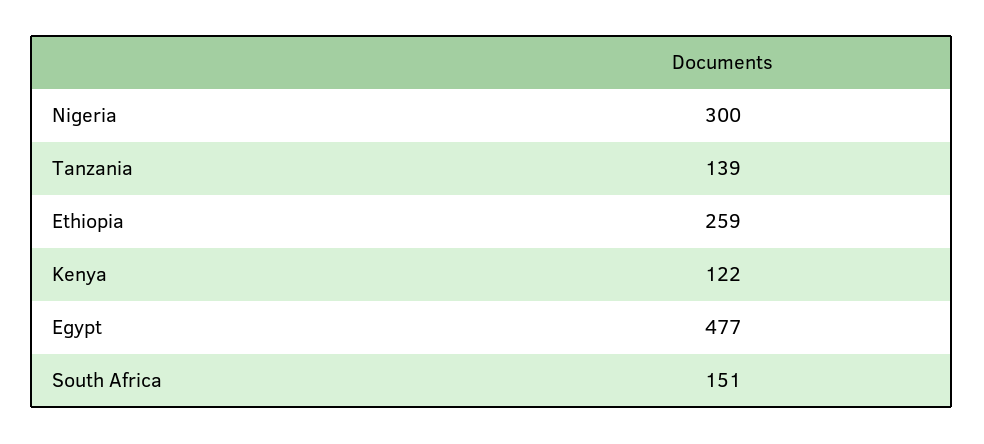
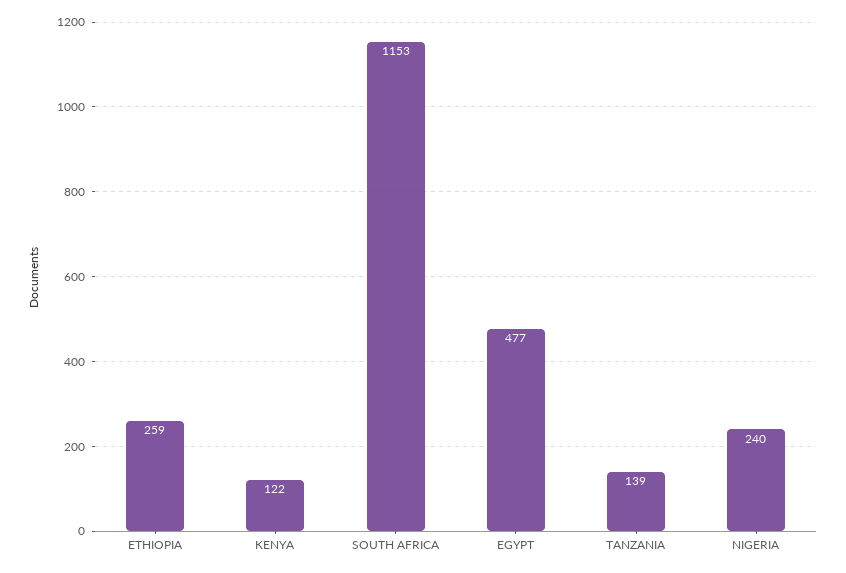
Nigeria: 300 -> 240
South Africa: 151 -> 1153

